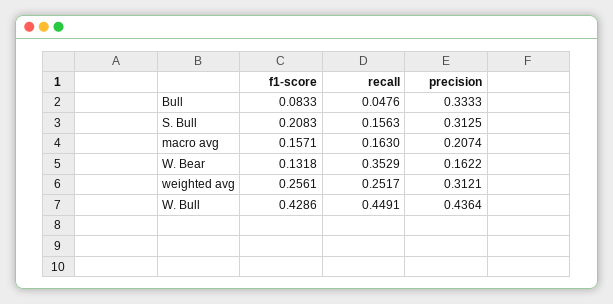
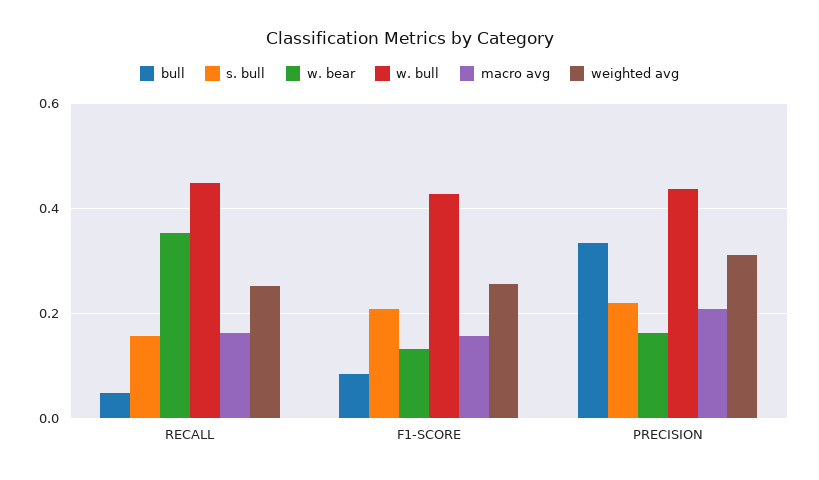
S. Bull, precision: 0.3125 -> 0.22

